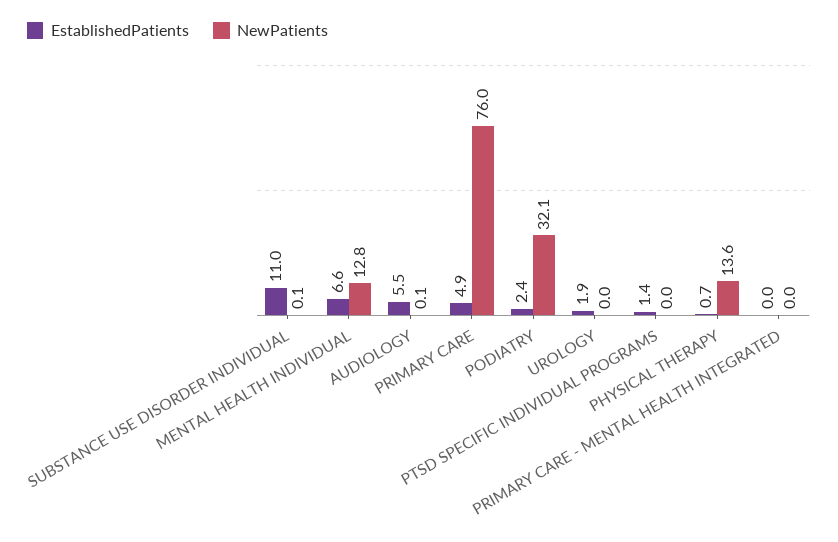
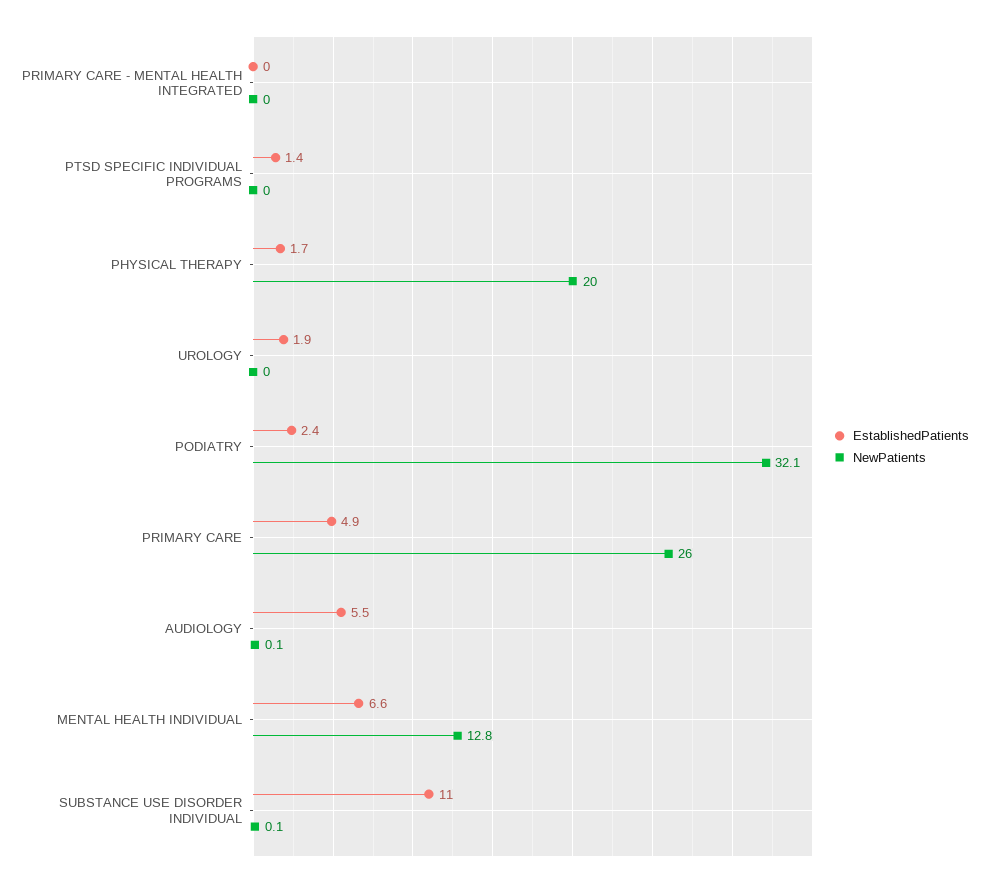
NewPatients, PRIMARY CARE: 76 -> 26
EstablishedPatients, PHYSICAL THERAPY: 0.7 -> 1.7
NewPatients, PHYSICAL THERAPY: 13.6 -> 20

